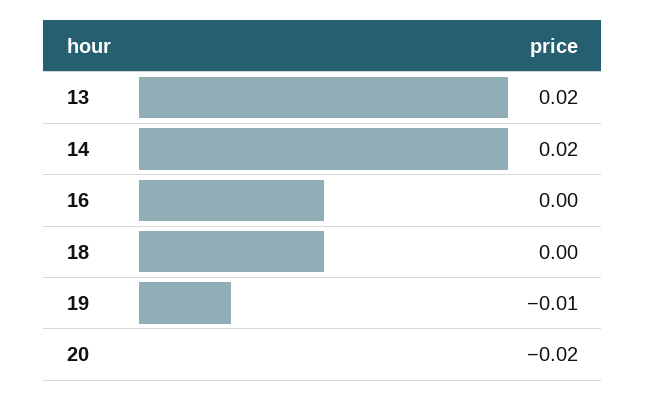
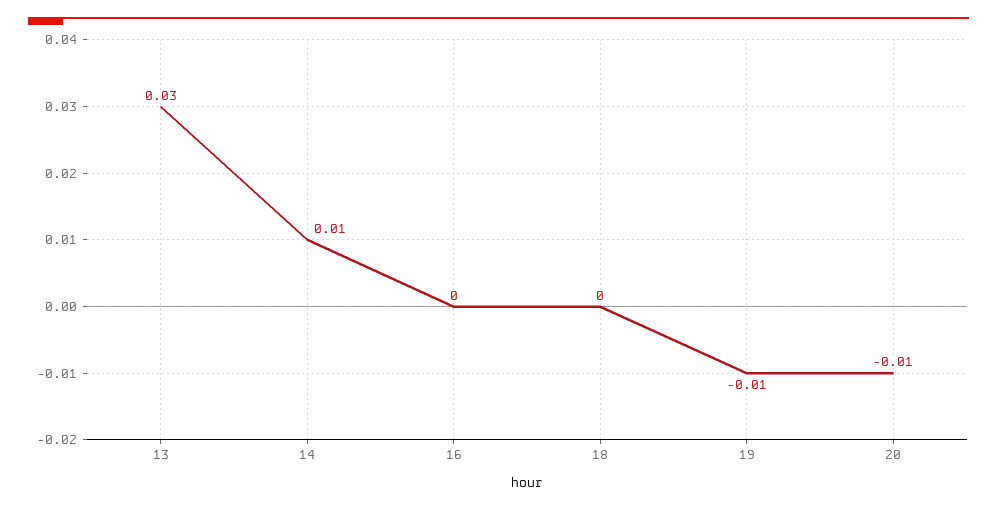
13: 0.02 -> 0.03
14: 0.02 -> 0.01
20: -0.02 -> -0.01

